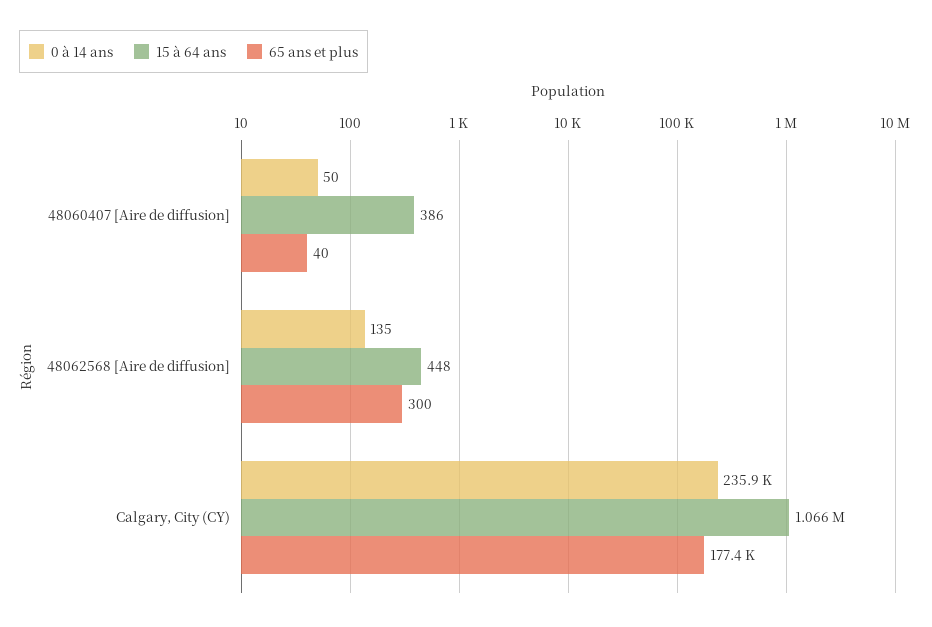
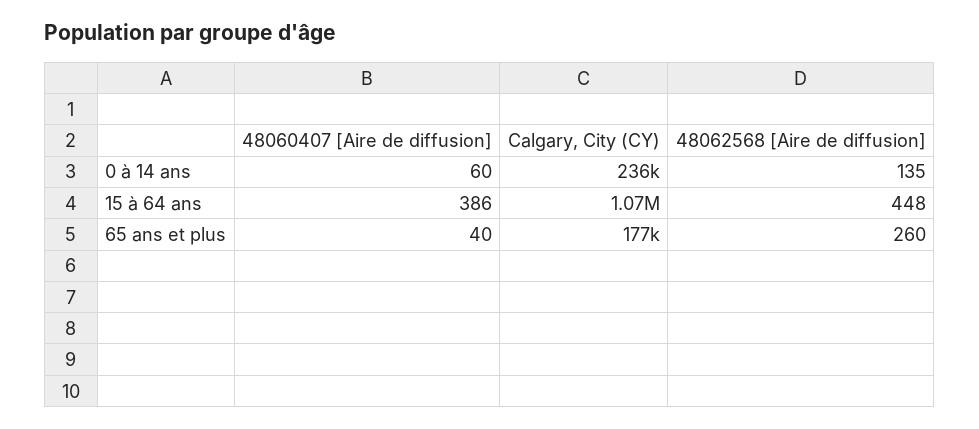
0 à 14 ans, 48060407 [Aire de diffusion]: 50 -> 60
65 ans et plus, 48062568 [Aire de diffusion]: 300 -> 260

